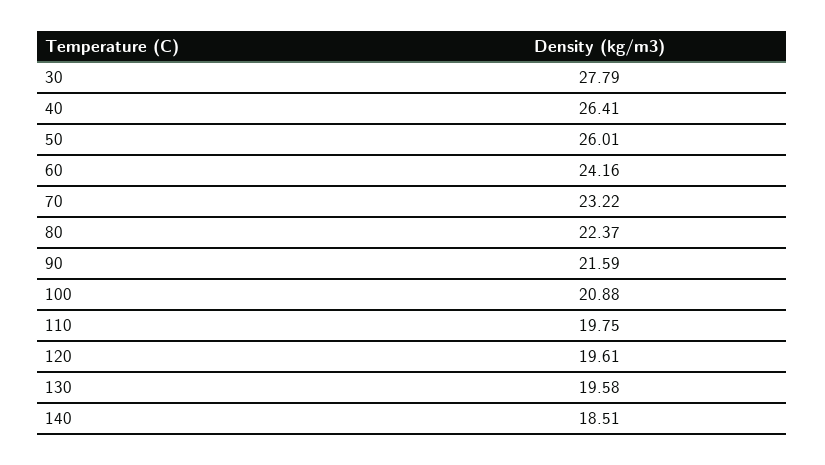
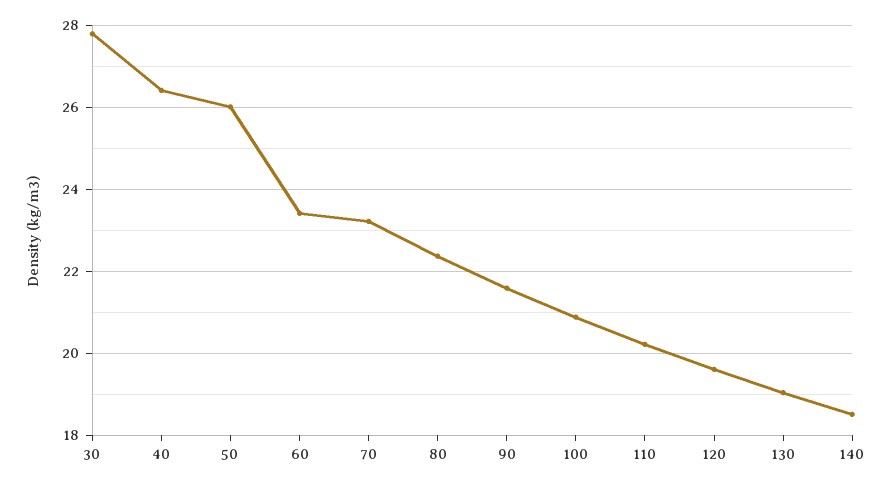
60: 24.16 -> 23.4
110: 19.75 -> 20.2
130: 19.58 -> 19

